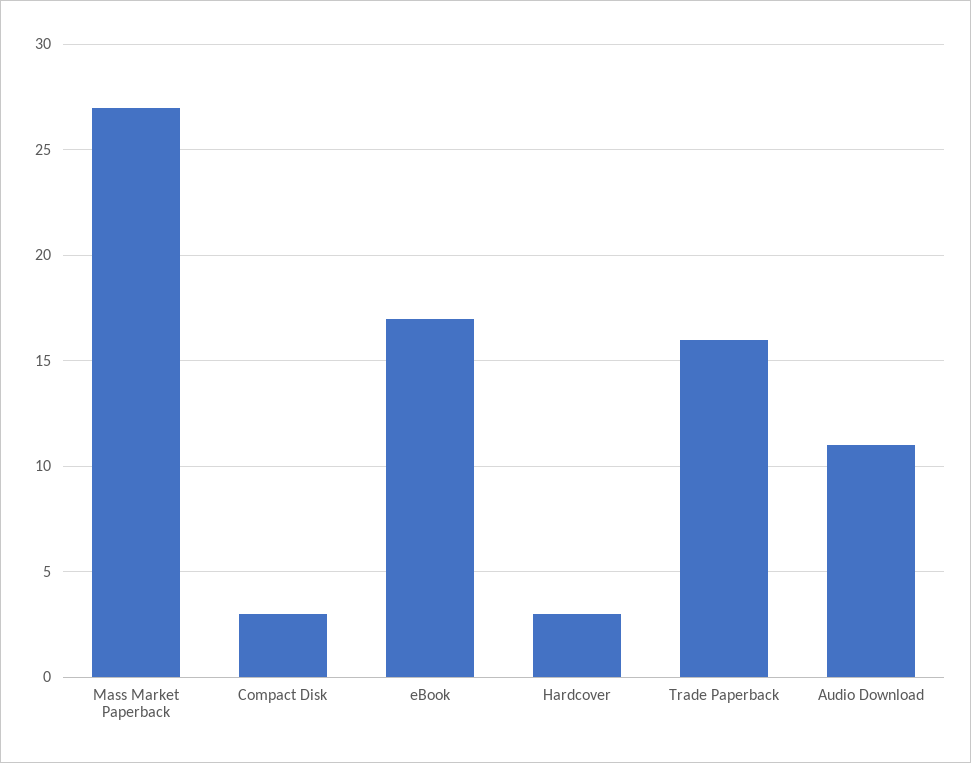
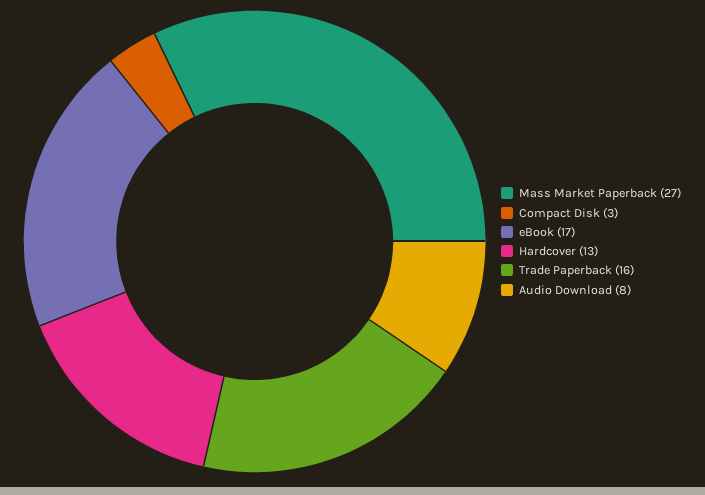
Hardcover: 3 -> 13
Audio Download: 11 -> 8

